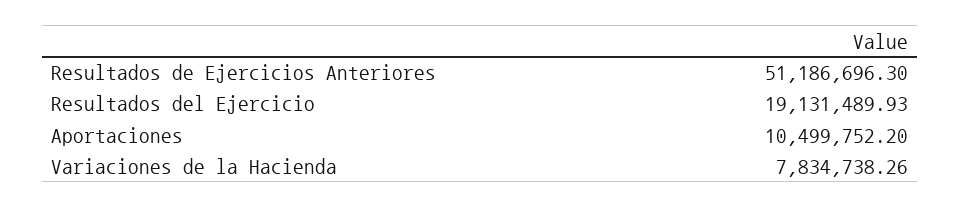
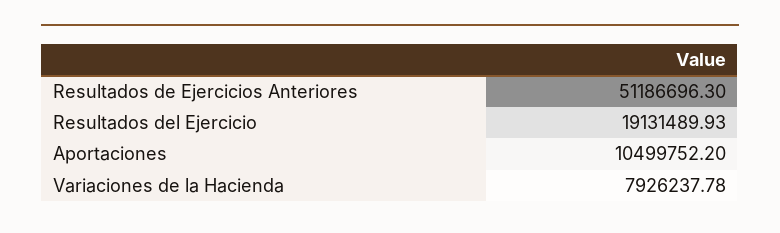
Variaciones de la Hacienda: 7834738.26 -> 7926237.78

